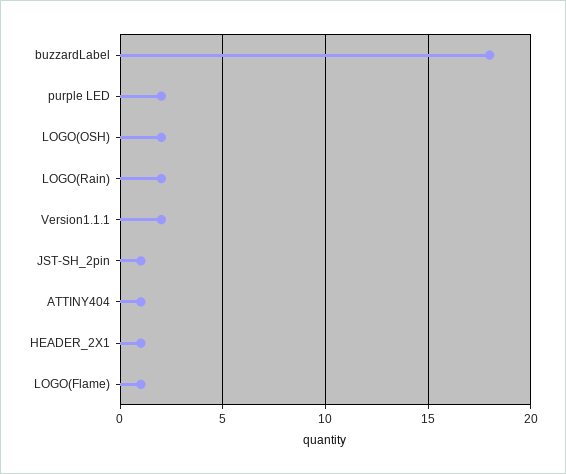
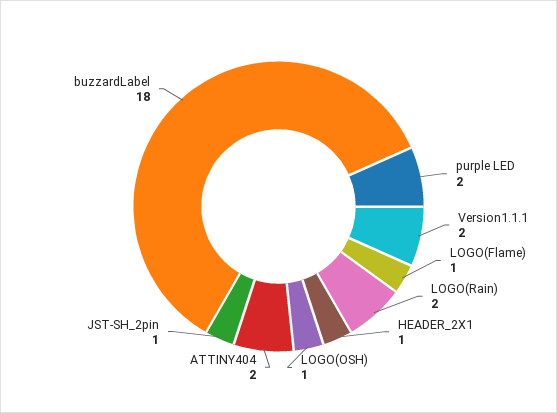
LOGO(OSH): 2 -> 1
ATTINY404: 1 -> 2

